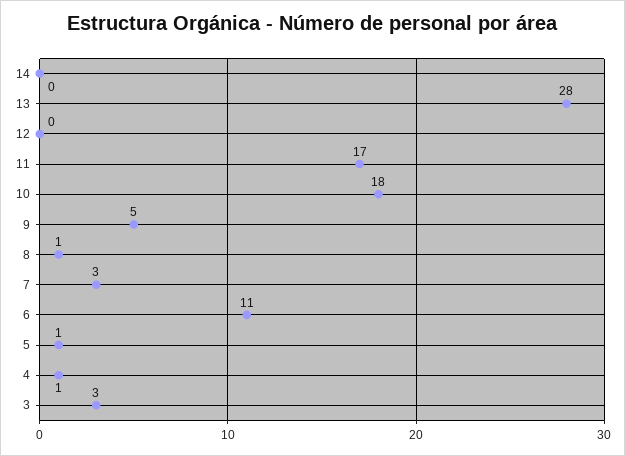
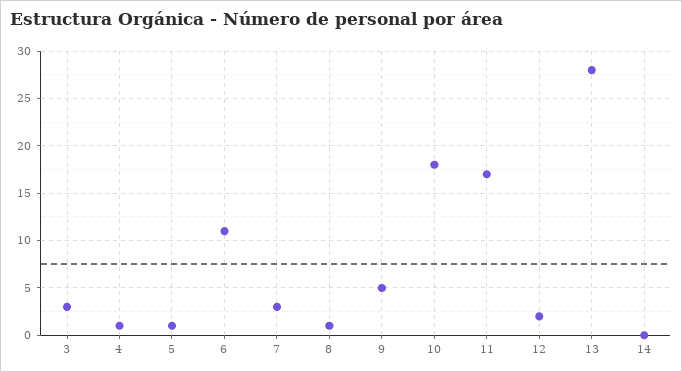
12: 0 -> 2

